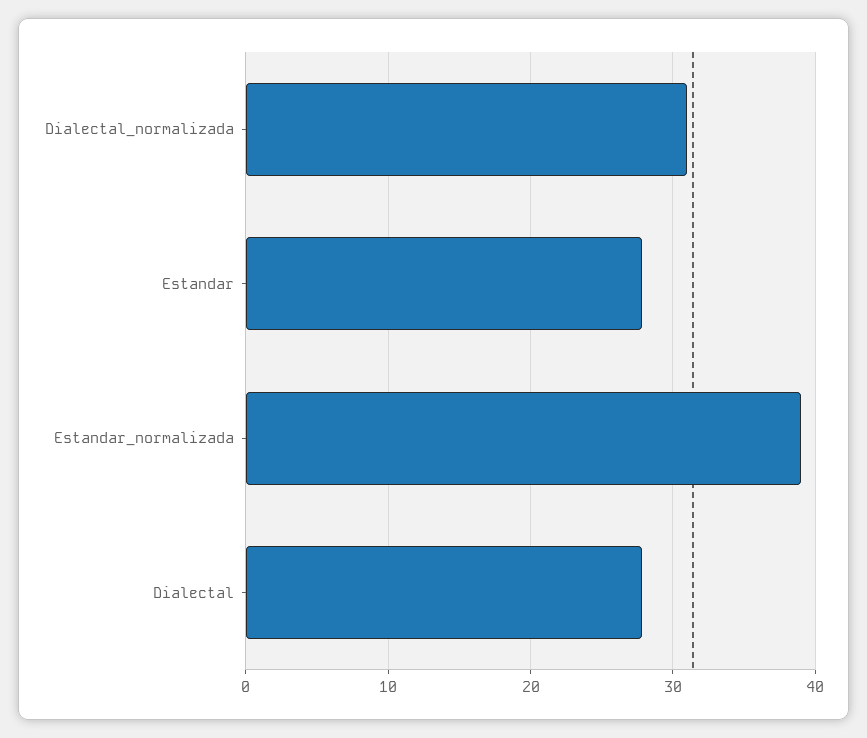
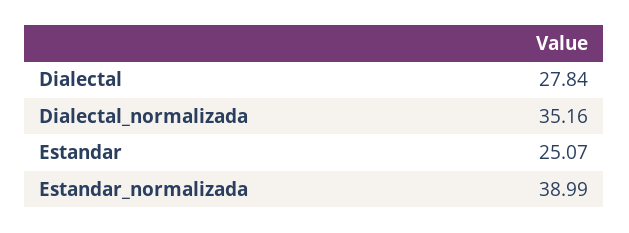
Dialectal_normalizada: 31 -> 35.16
Estandar: 28 -> 25.07

